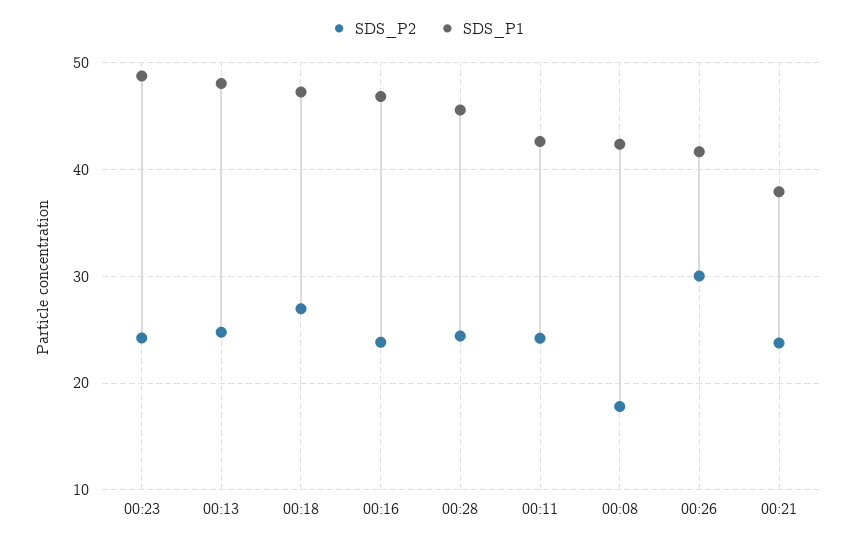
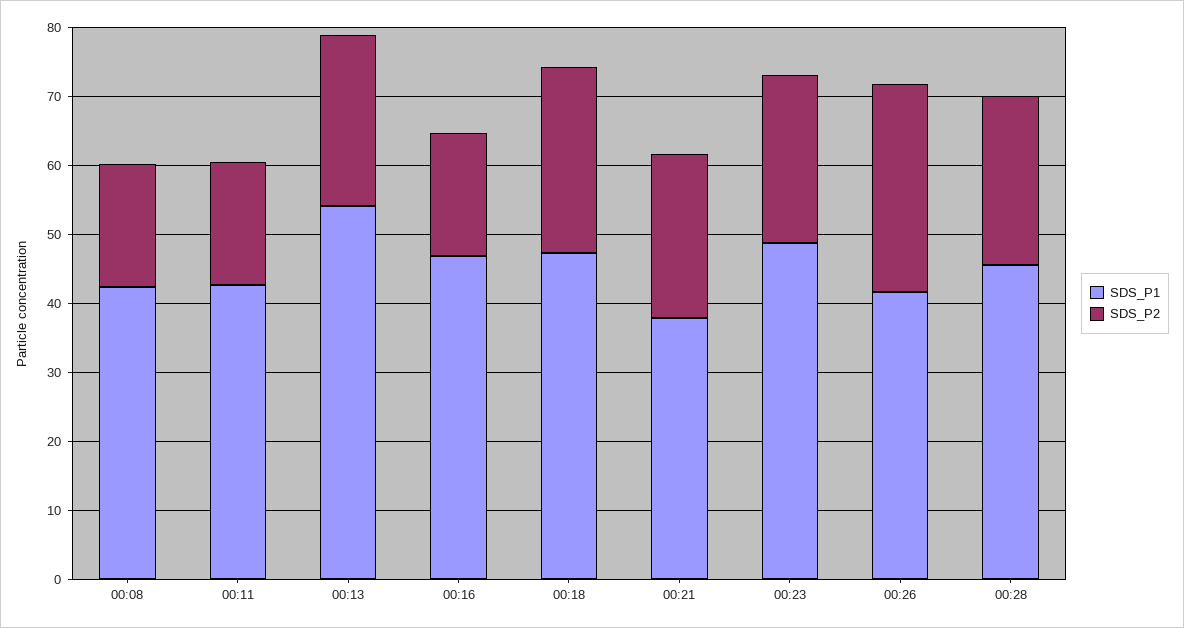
SDS_P1, 00:13: 48 -> 54
SDS_P2, 00:16: 24 -> 18
SDS_P2, 00:11: 24 -> 18

